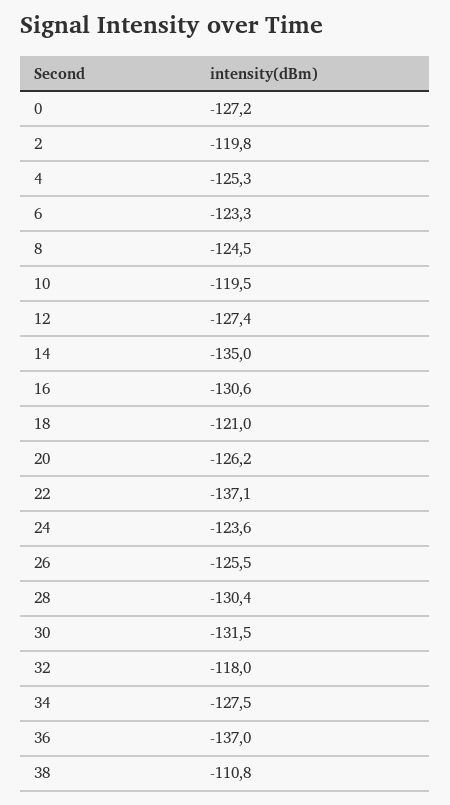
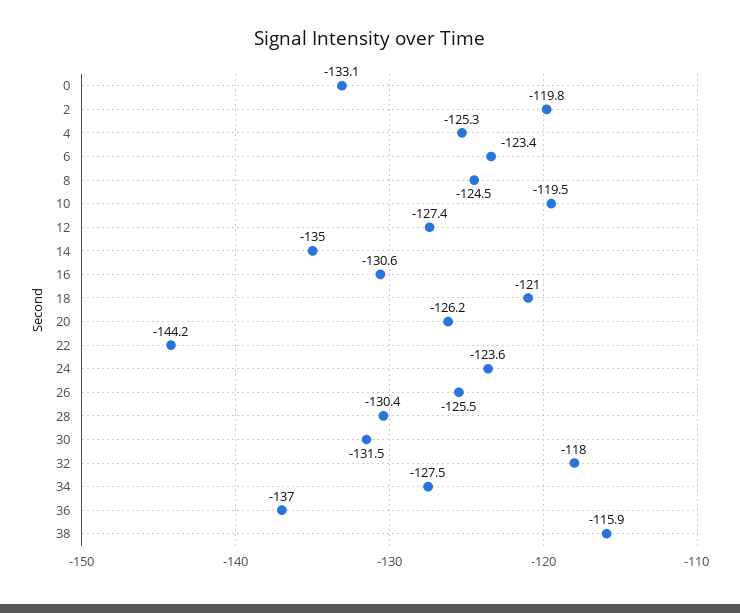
0: -127.2 -> -133.1
6: -123.3 -> -123.4
22: -137.1 -> -144.2
38: -110.8 -> -115.9

